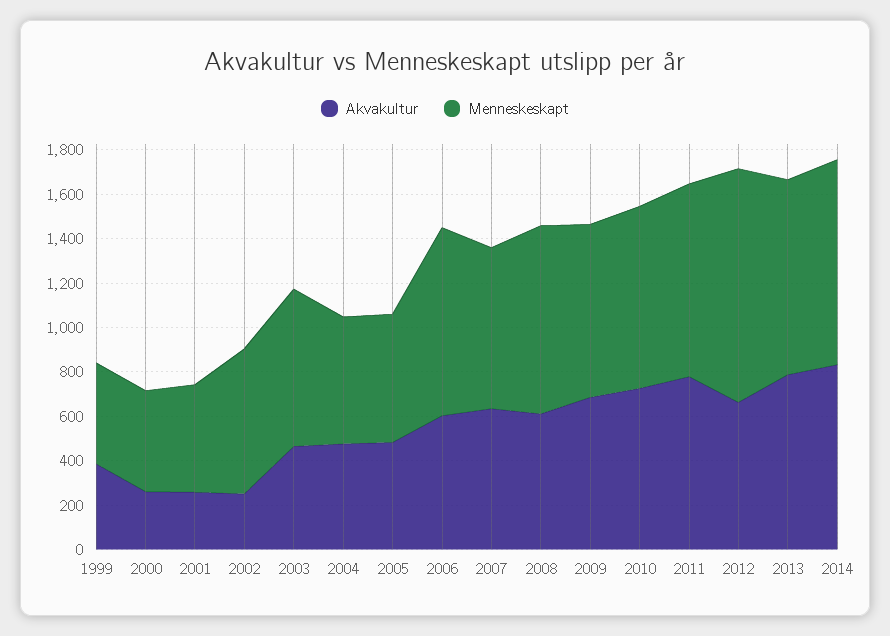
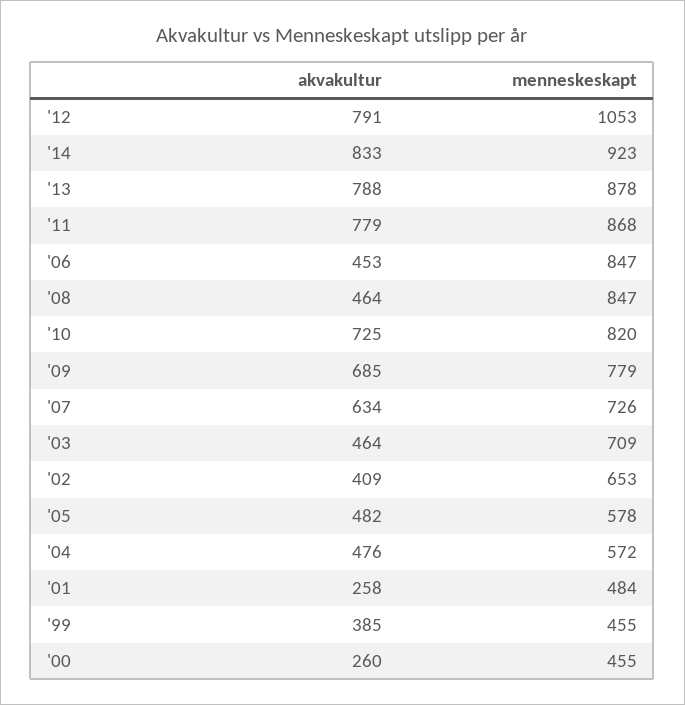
Akvakultur, 2002: 250 -> 409
Akvakultur, 2006: 600 -> 453
Akvakultur, 2008: 600 -> 464
Akvakultur, 2012: 650 -> 791

